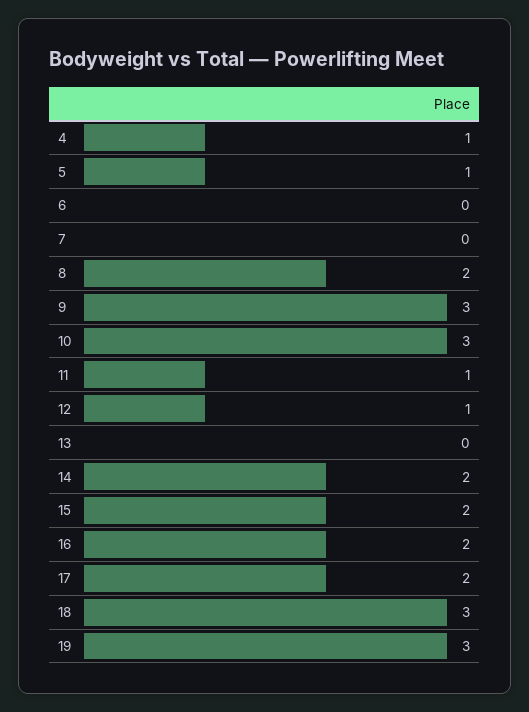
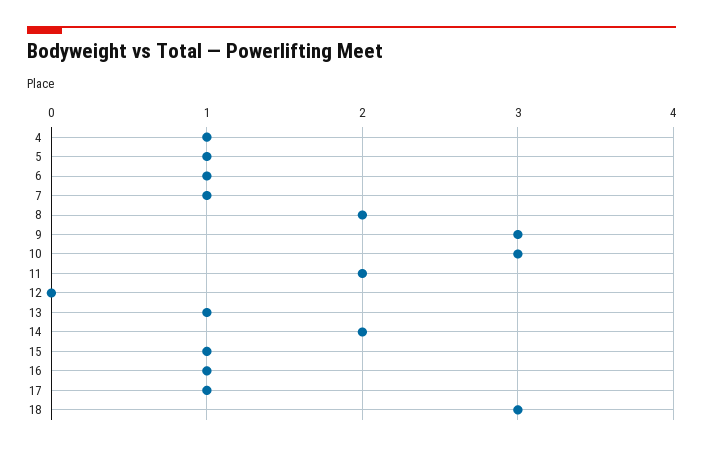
6: 0 -> 1
7: 0 -> 1
11: 1 -> 2
12: 1 -> 0
13: 0 -> 1
15: 2 -> 1
16: 2 -> 1
17: 2 -> 1
19: 3 -> none

